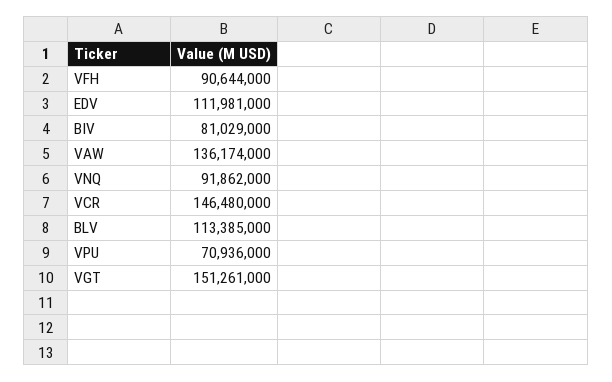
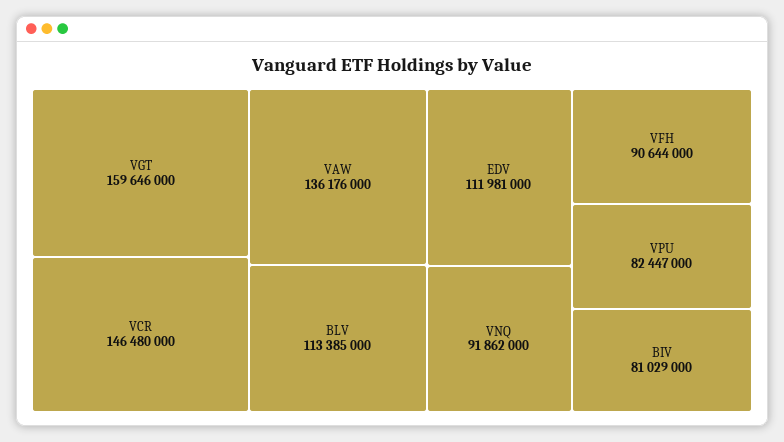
VAW: 136174000 -> 136176000
VPU: 70936000 -> 82447000
VGT: 151261000 -> 159646000

